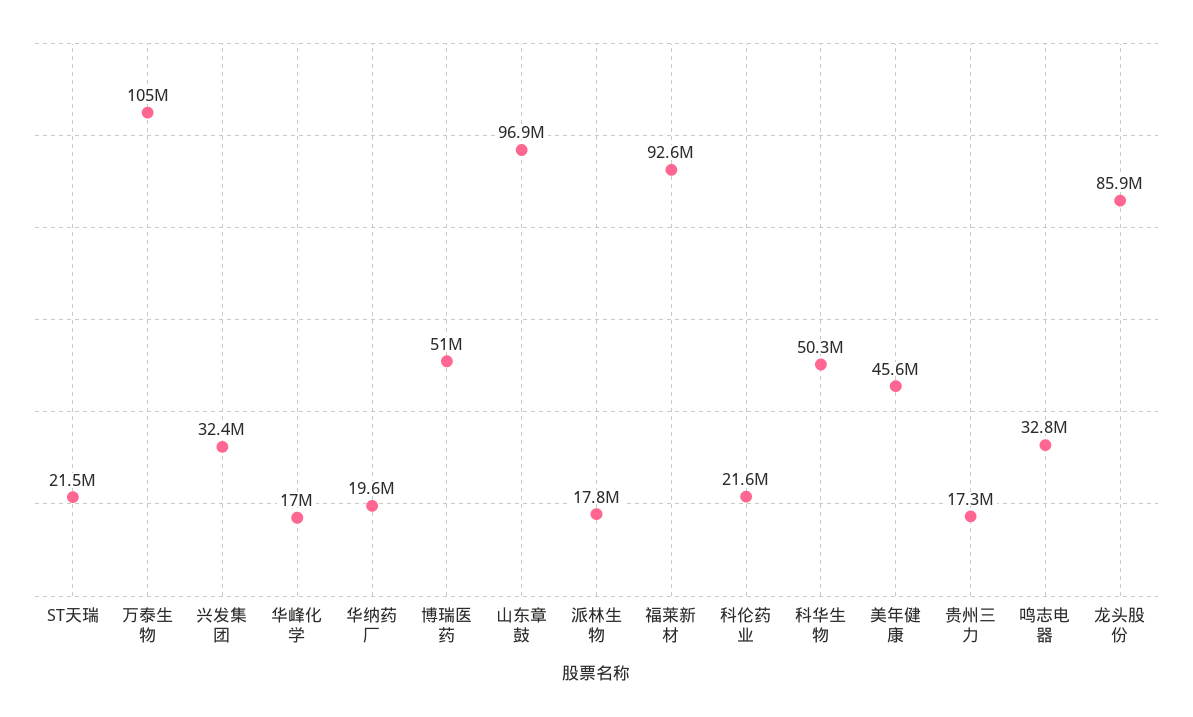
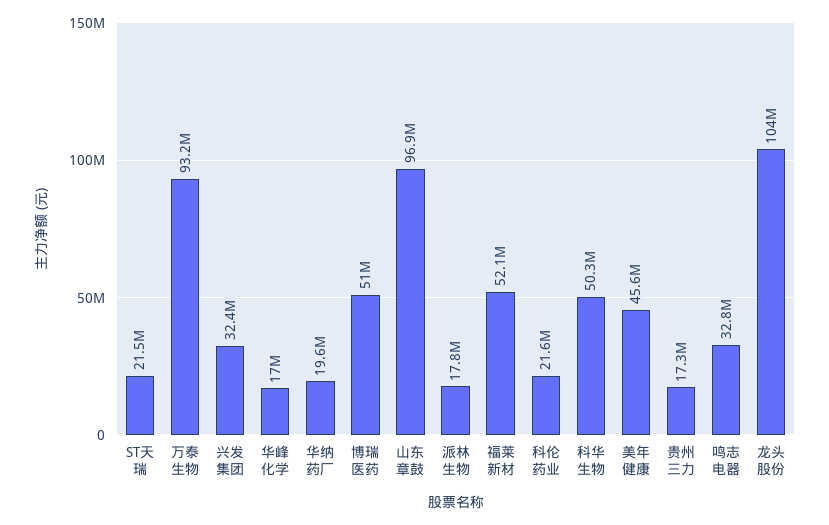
万泰生物: 105000000 -> 93200000
福莱新材: 92600000 -> 52100000
龙头股份: 85900000 -> 104000000

